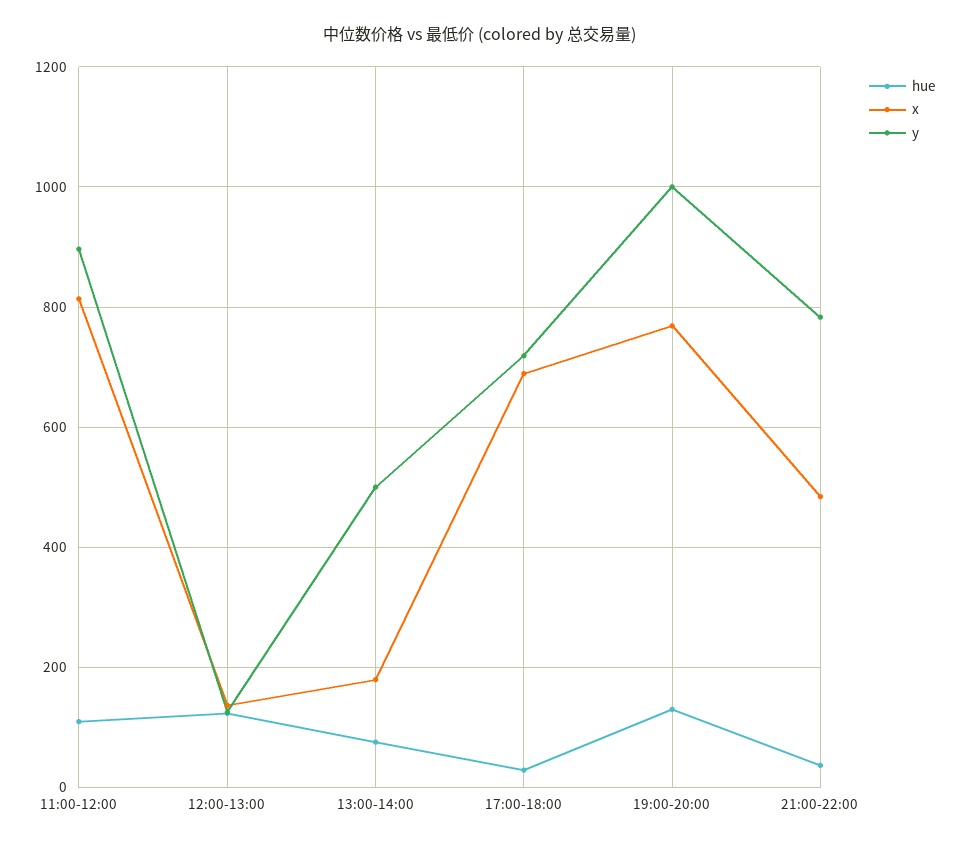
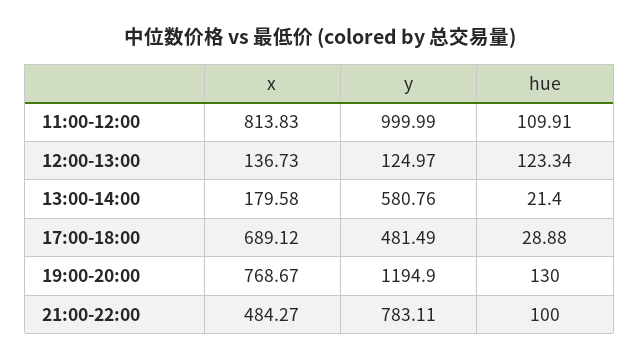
y, 11:00-12:00: 900 -> 999.99
hue, 13:00-14:00: 80 -> 21.4
y, 13:00-14:00: 500 -> 580.76
y, 17:00-18:00: 720 -> 481.49
y, 19:00-20:00: 1000 -> 1194.9
hue, 21:00-22:00: 40 -> 100

